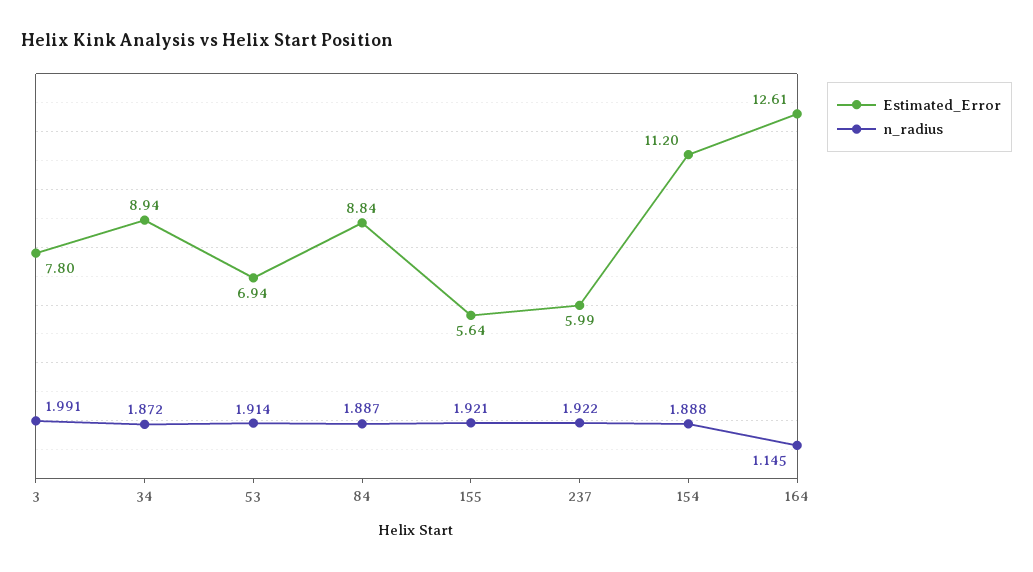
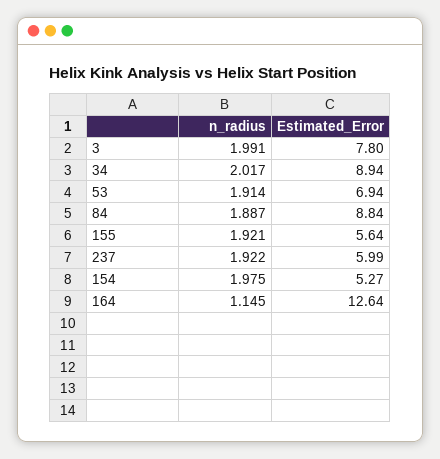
n_radius, 34: 1.872 -> 2.017
Estimated_Error, 154: 11.2 -> 5.27
n_radius, 154: 1.888 -> 1.975
Estimated_Error, 164: 12.61 -> 12.64

